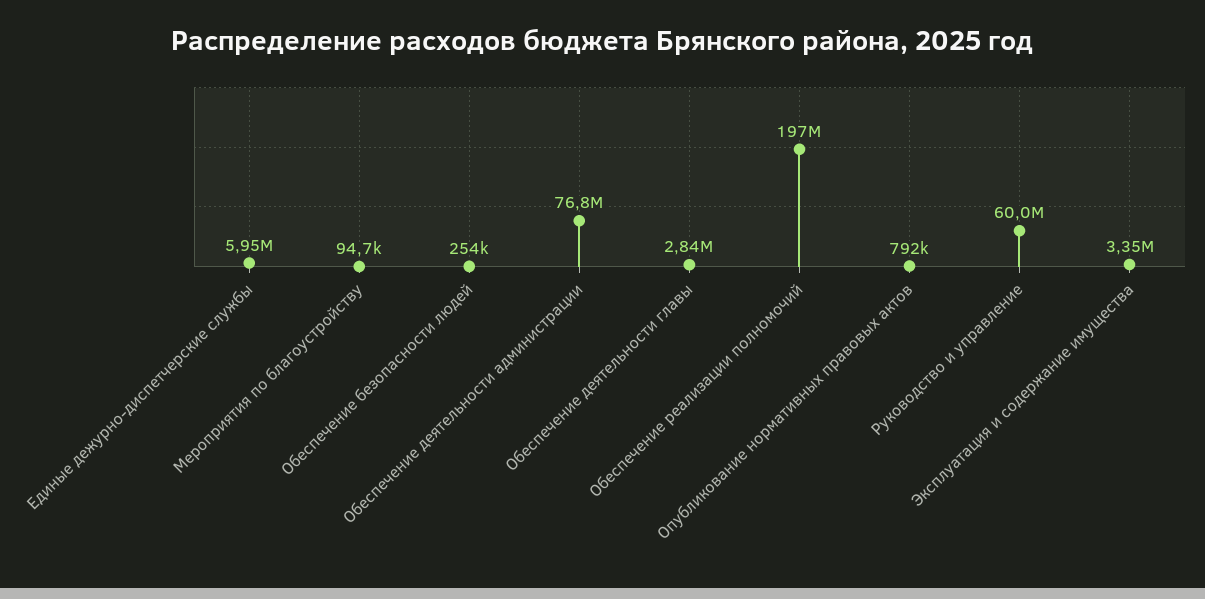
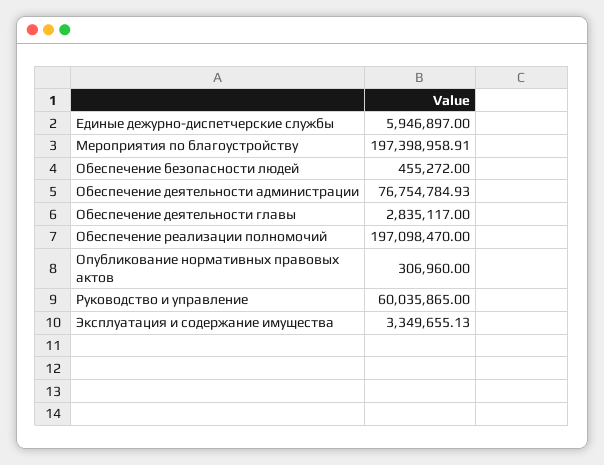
Мероприятия по благоустройству: 94700 -> 197398958.91
Обеспечение безопасности людей: 254000 -> 455272
Опубликование нормативных правовых актов: 792000 -> 306960

